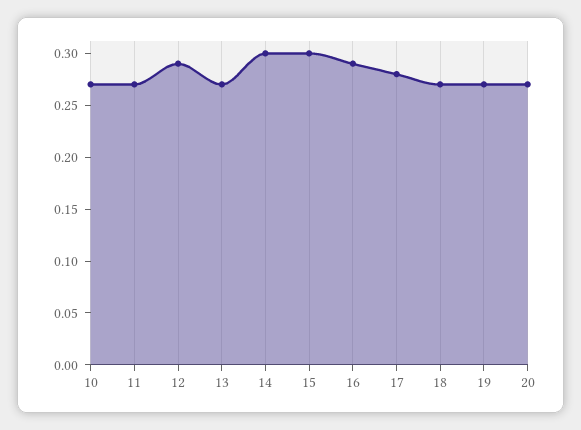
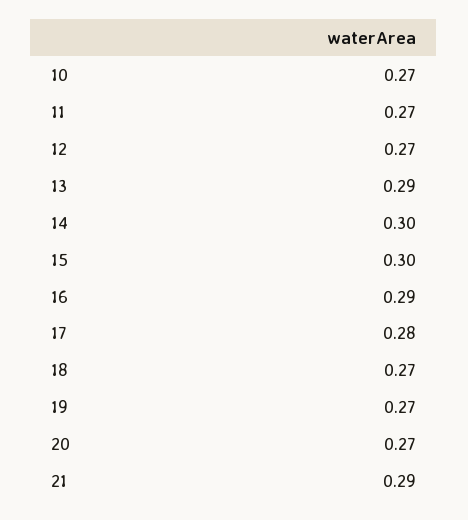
12: 0.29 -> 0.27
13: 0.27 -> 0.29
21: none -> 0.29

